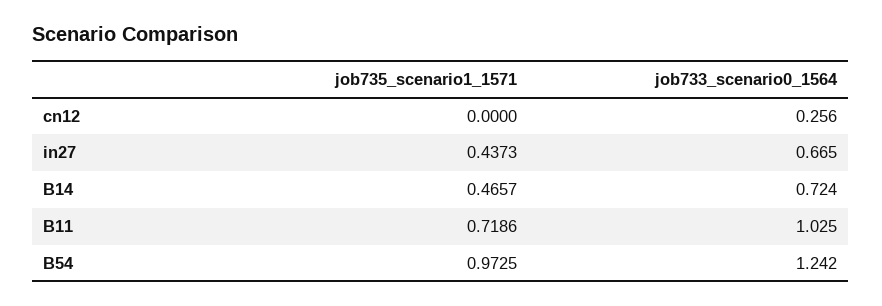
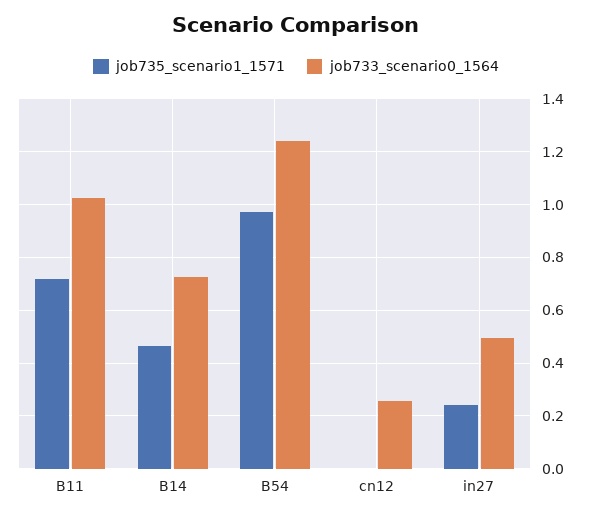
job735_scenario1_1571, in27: 0.4373 -> 0.25
job733_scenario0_1564, in27: 0.665 -> 0.5

